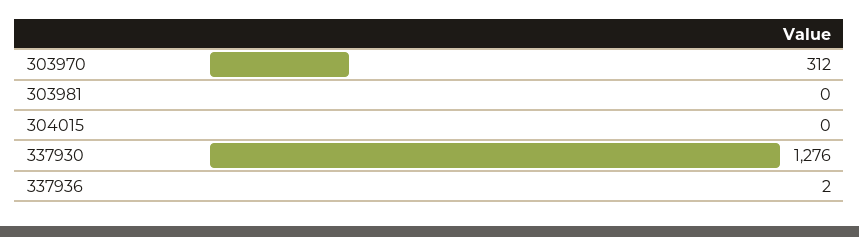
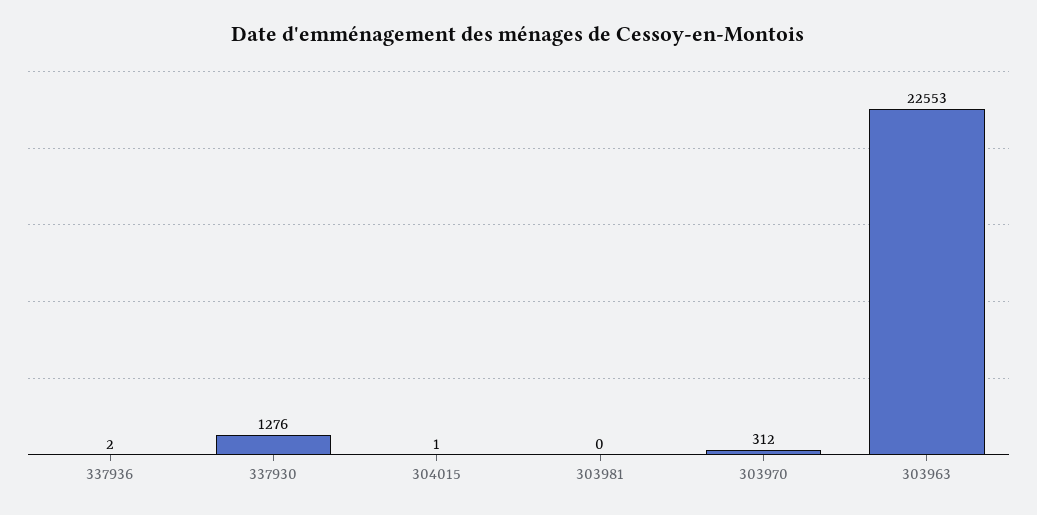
304015: 0 -> 1
303963: none -> 22553

